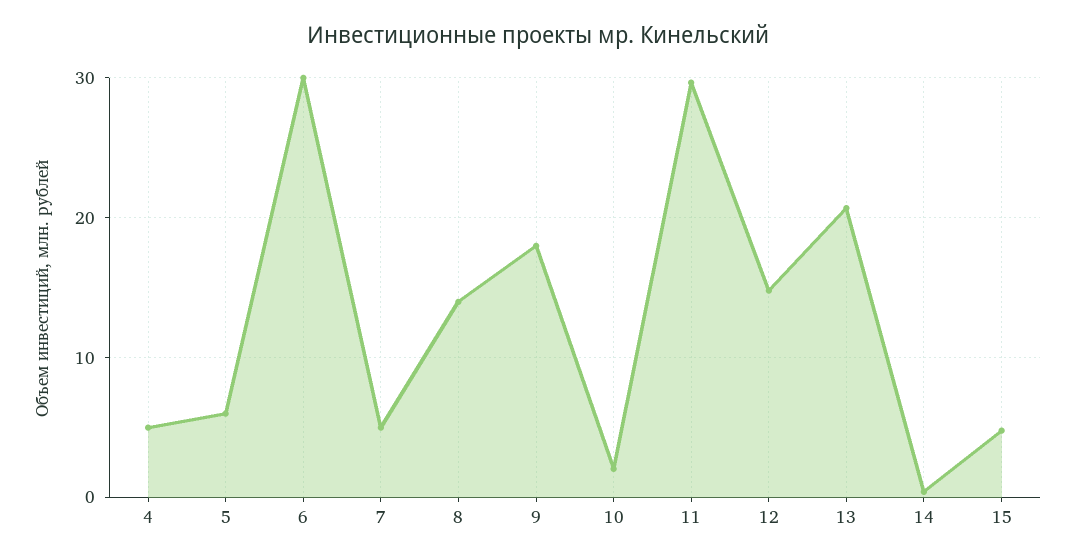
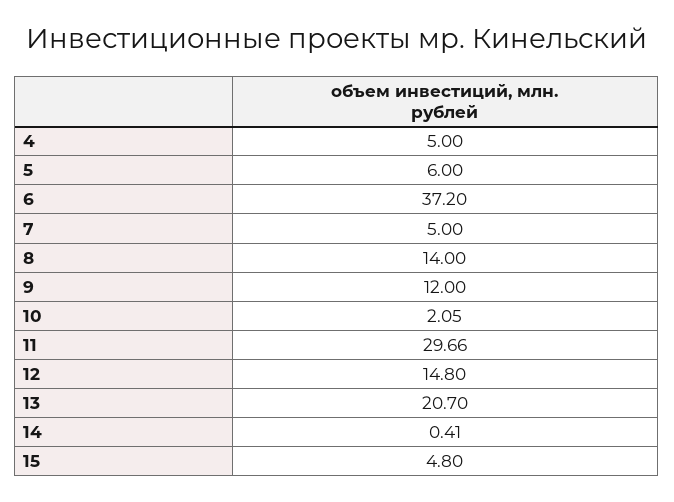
6: 30 -> 37.2
9: 18 -> 12

